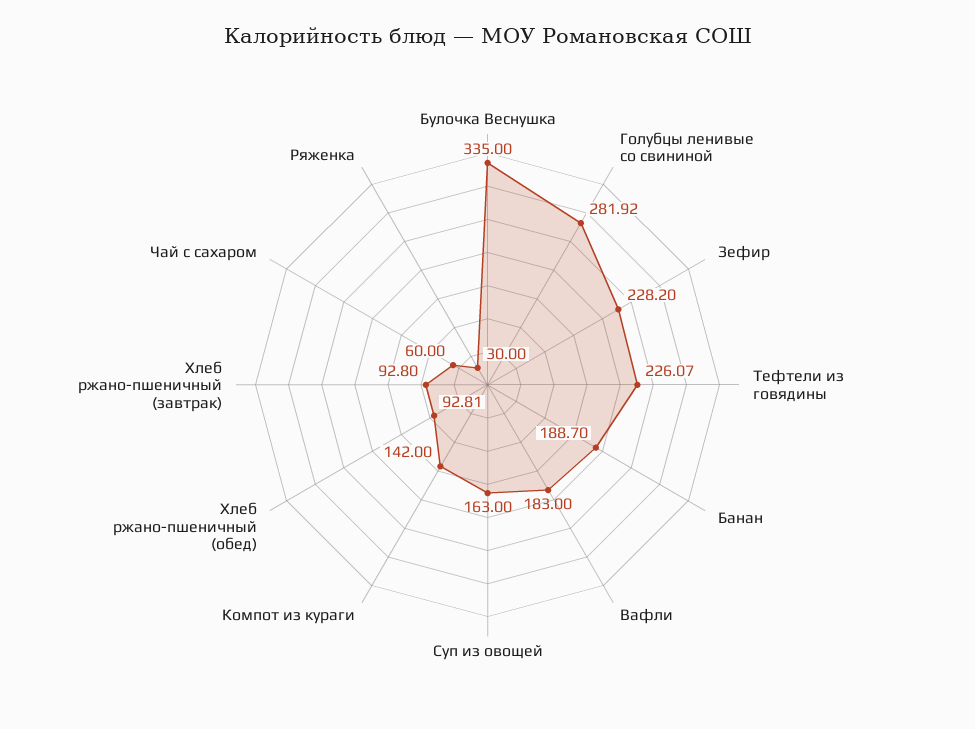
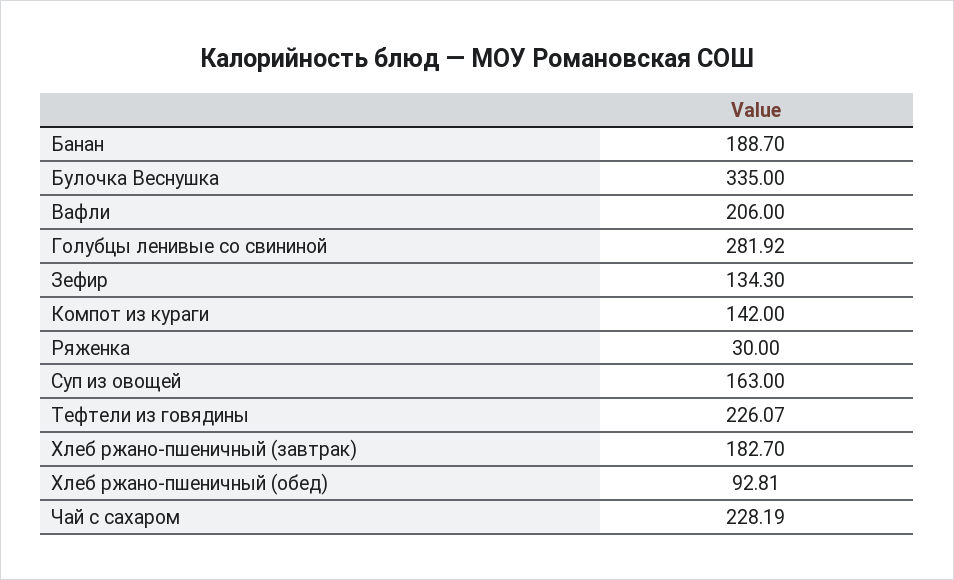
Зефир: 228.2 -> 134.3
Вафли: 183 -> 206
Хлеб ржано-пшеничный (завтрак): 92.8 -> 182.7
Чай с сахаром: 60 -> 228.19

